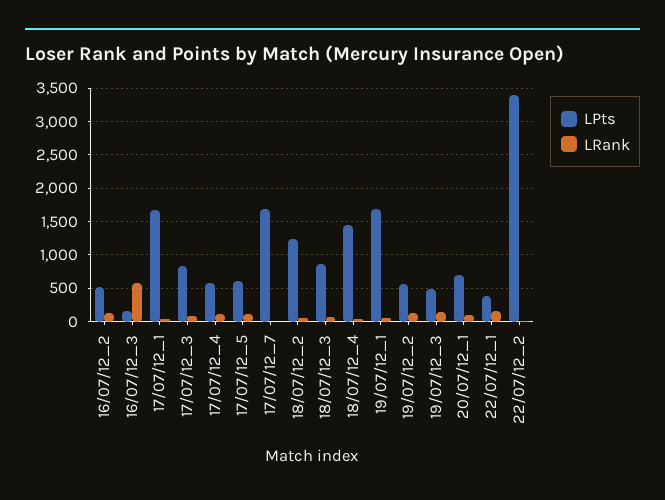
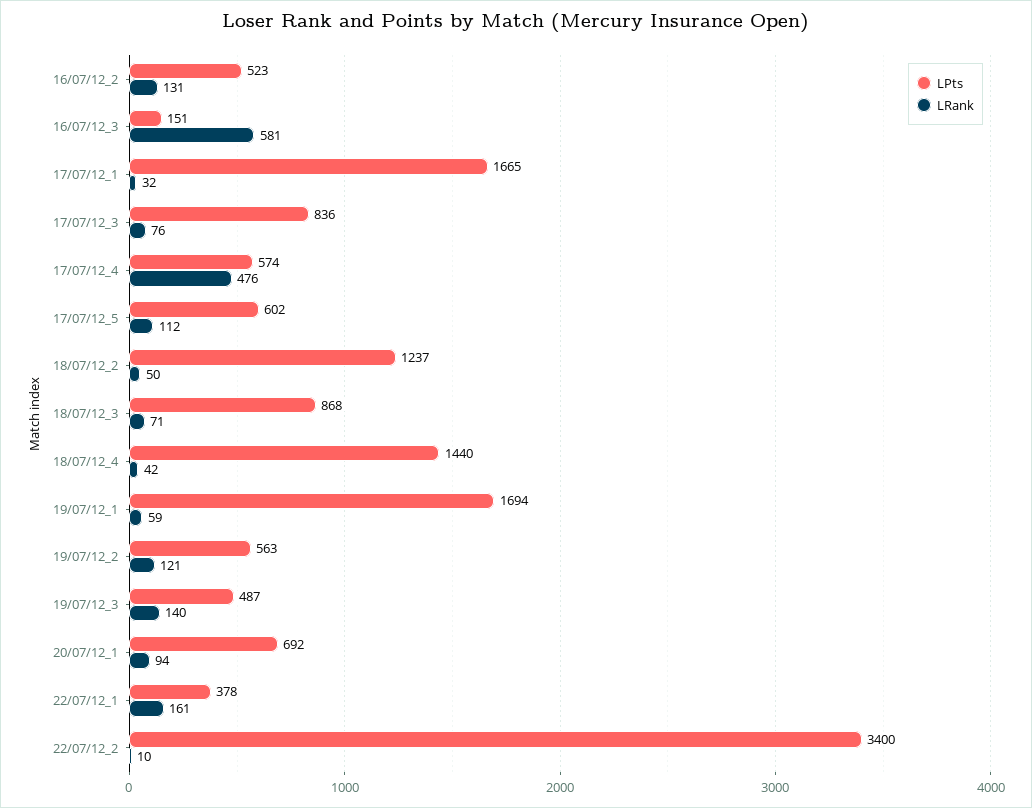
LRank, 17/07/12_4: 100 -> 476
LPts, 17/07/12_7: 1700 -> none
LRank, 17/07/12_7: 0 -> none

